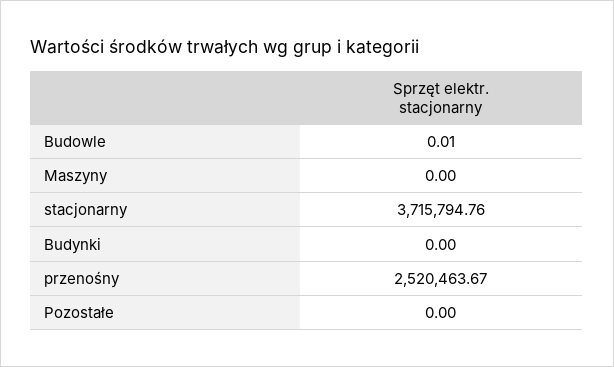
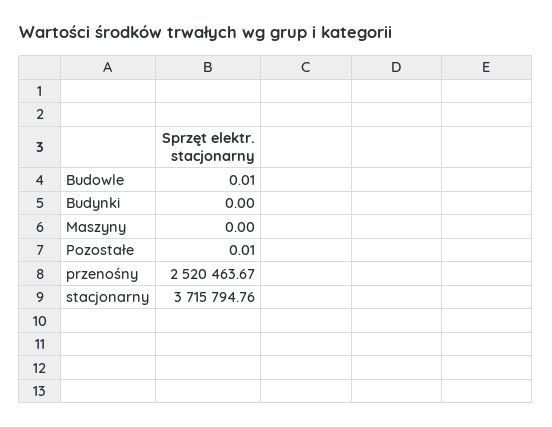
Pozostałe: 0 -> 0.01

